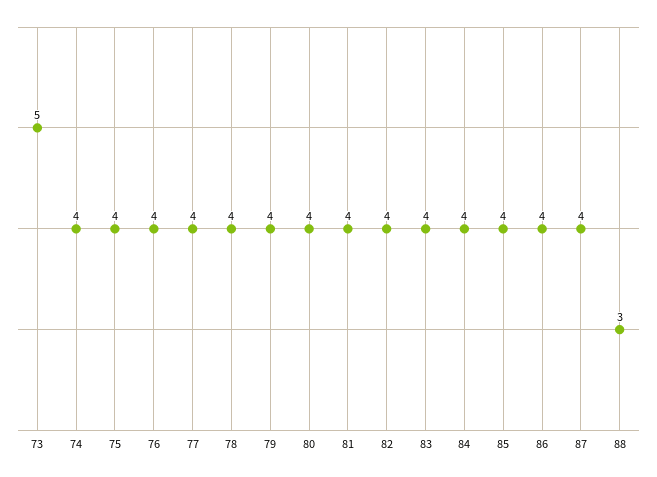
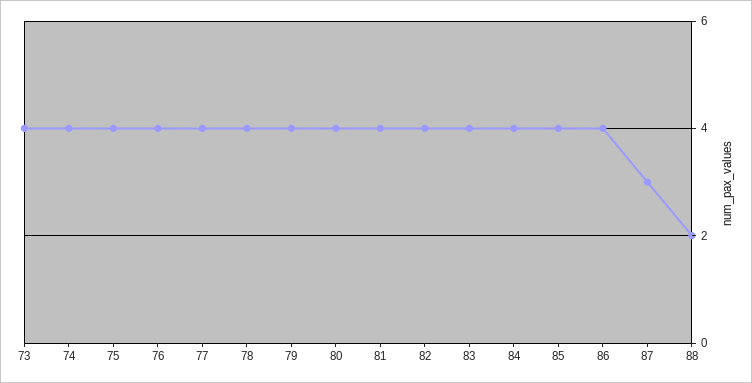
73: 5 -> 4
87: 4 -> 3
88: 3 -> 2

